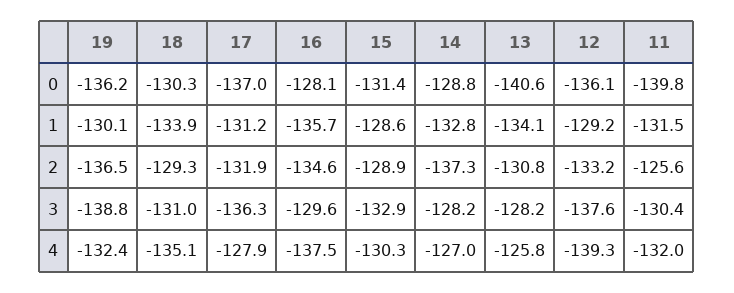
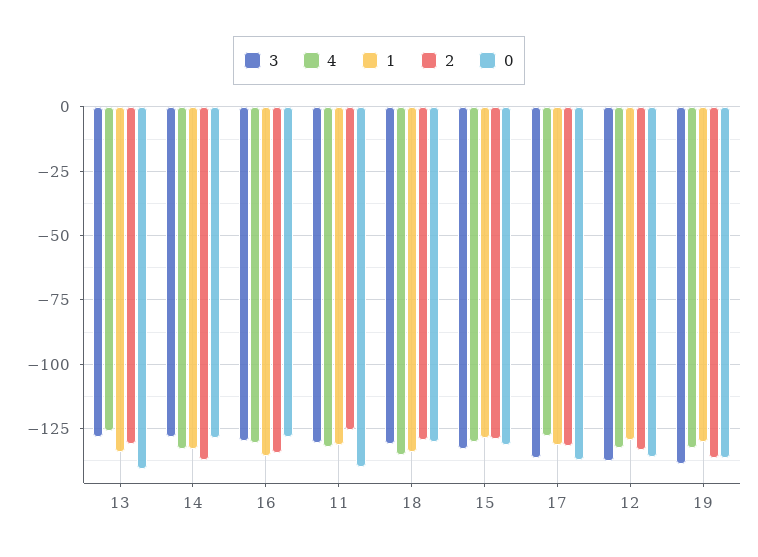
4, 16: -137.5 -> -130
4, 14: -127 -> -132.5
4, 12: -139.3 -> -132.5

